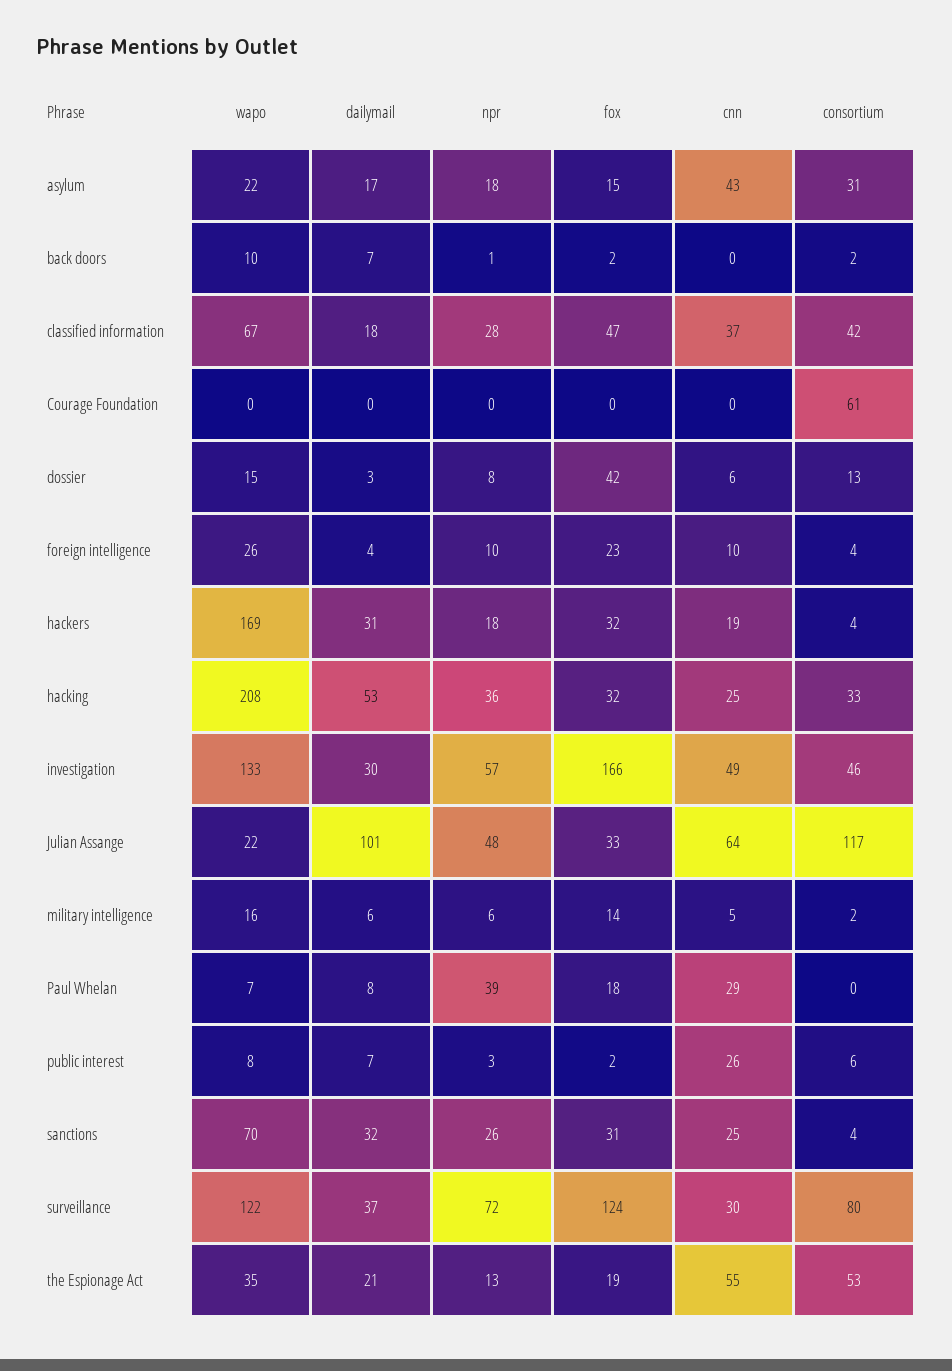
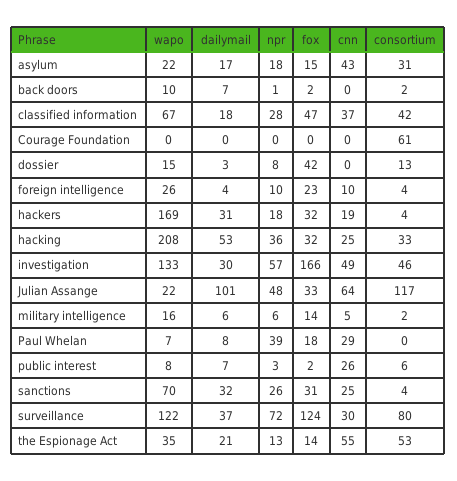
cnn, dossier: 6 -> 0
fox, the Espionage Act: 19 -> 14

